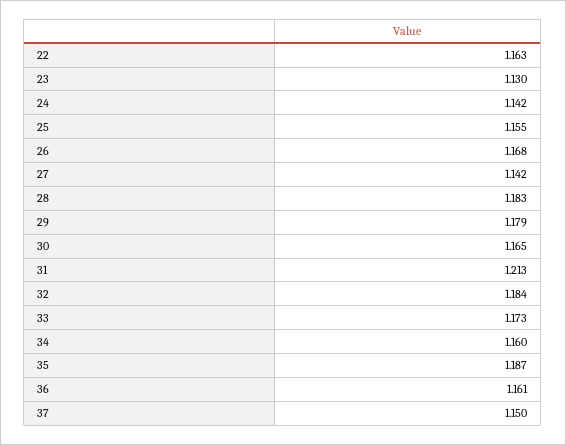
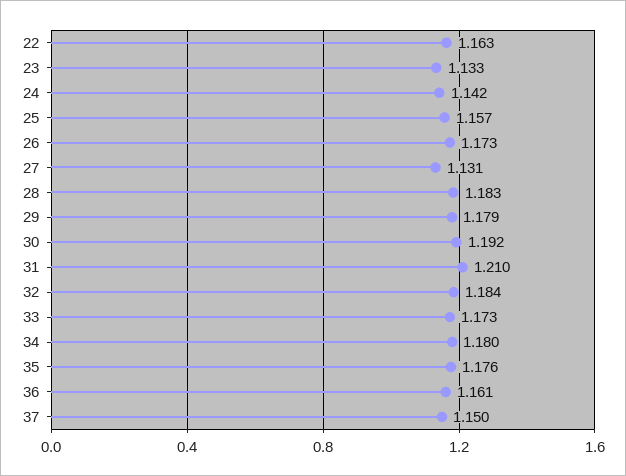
23: 1.13 -> 1.133
25: 1.155 -> 1.157
26: 1.168 -> 1.173
27: 1.142 -> 1.131
30: 1.165 -> 1.192
31: 1.213 -> 1.21
34: 1.16 -> 1.18
35: 1.187 -> 1.176

